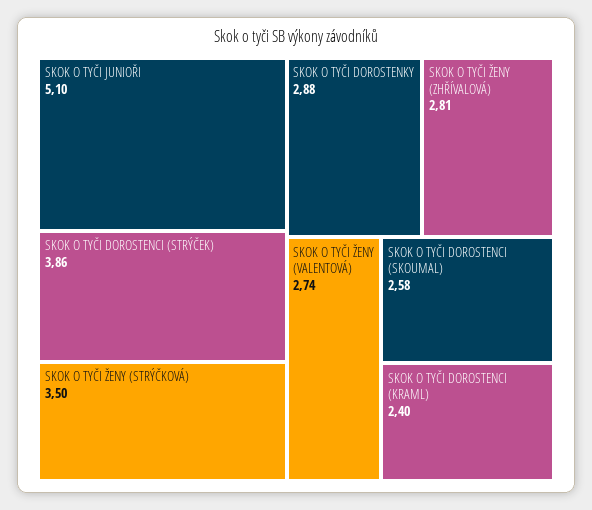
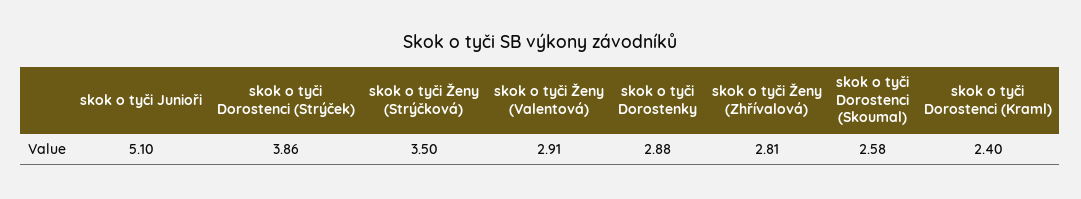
SKOK O TYČI ŽENY (VALENTOVÁ): 2.74 -> 2.91

